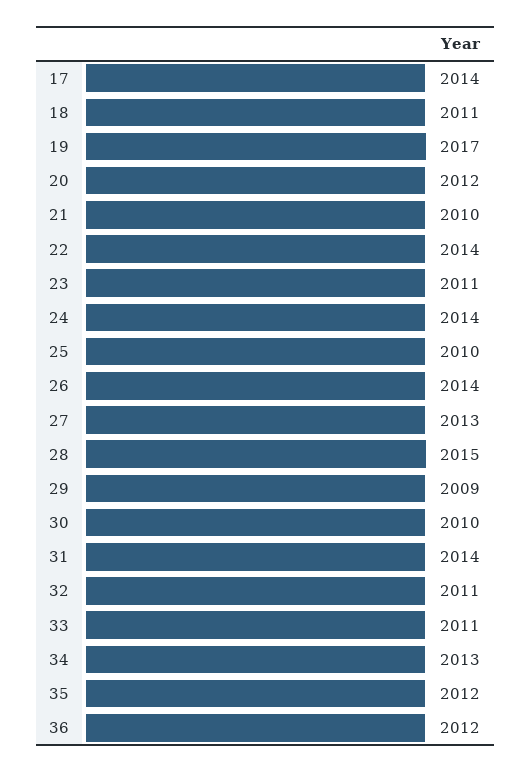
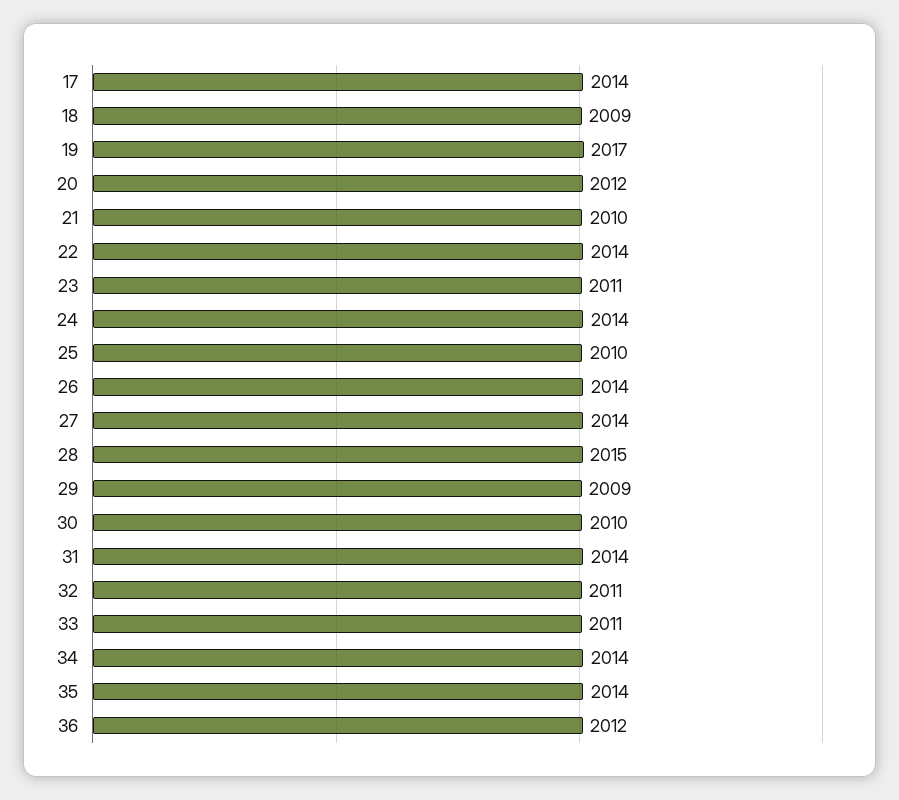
18: 2011 -> 2009
27: 2013 -> 2014
34: 2013 -> 2014
35: 2012 -> 2014

